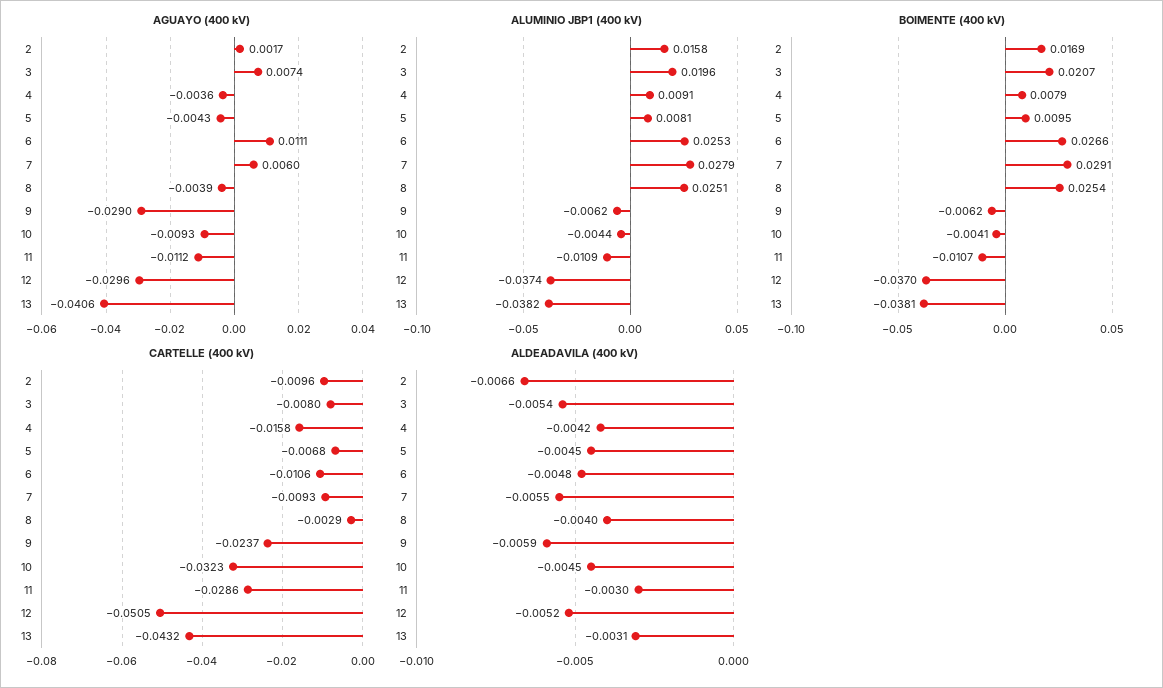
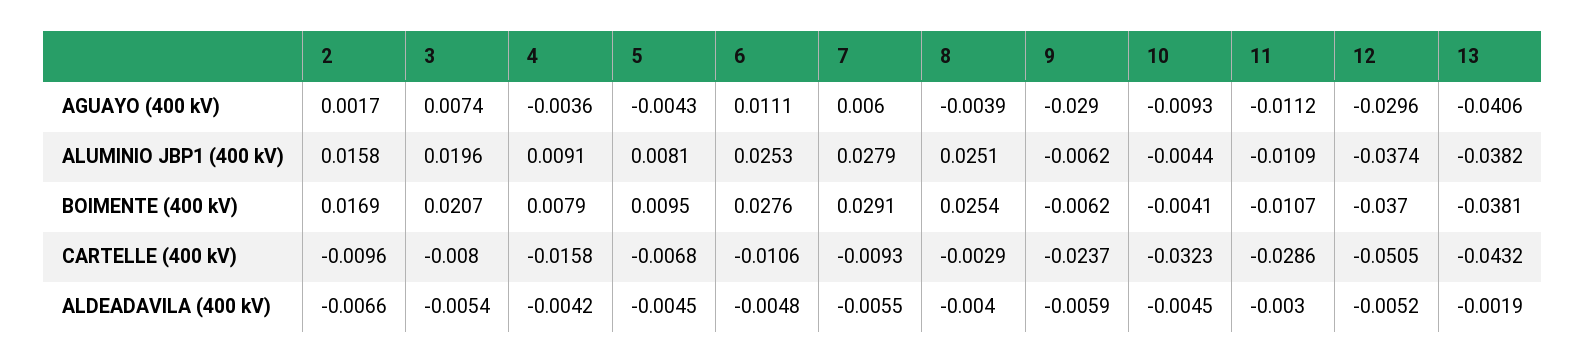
BOIMENTE (400 kV), 6: 0.0266 -> 0.0276
ALDEADAVILA (400 kV), 13: -0.0031 -> -0.0019

